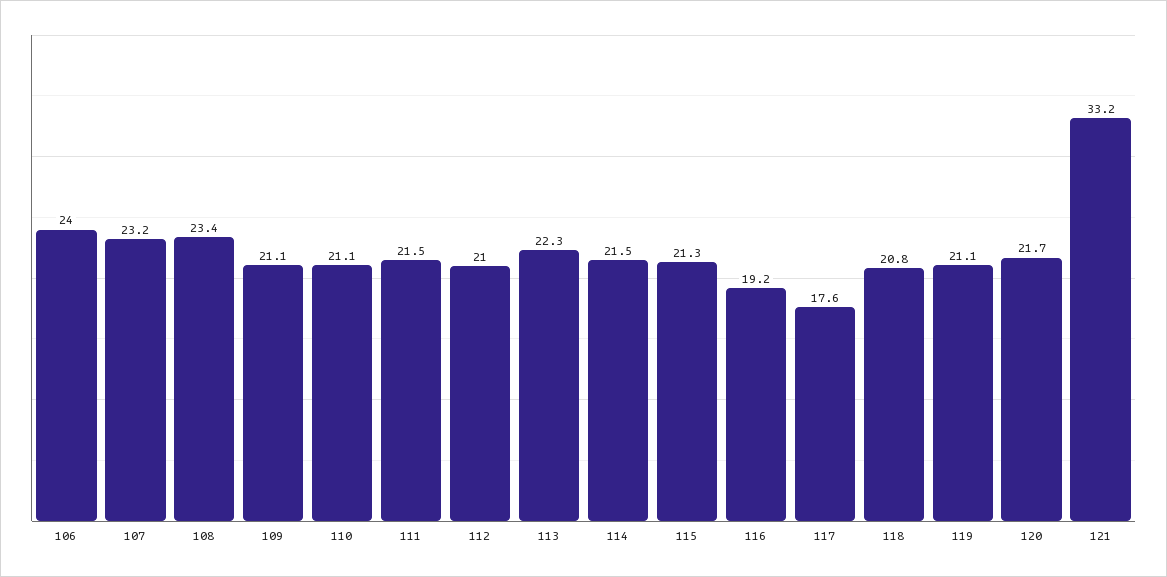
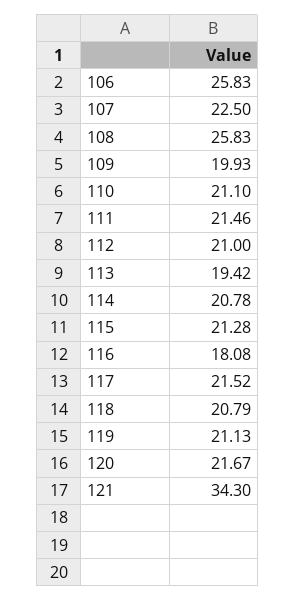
106: 24 -> 25.83
107: 23.2 -> 22.5
108: 23.4 -> 25.83
109: 21.1 -> 19.93
113: 22.3 -> 19.42
114: 21.5 -> 20.78
116: 19.2 -> 18.08
117: 17.6 -> 21.52
121: 33.2 -> 34.3

